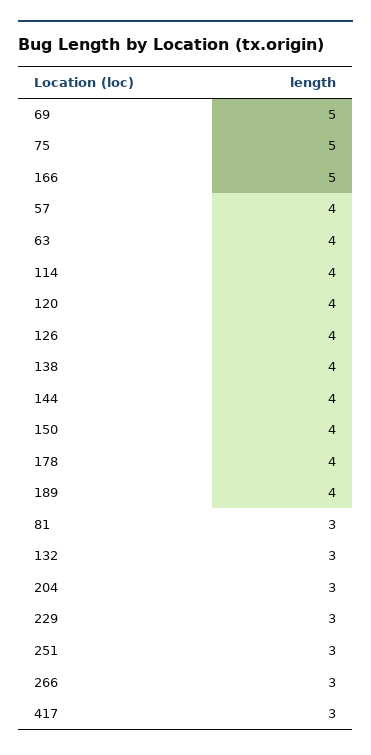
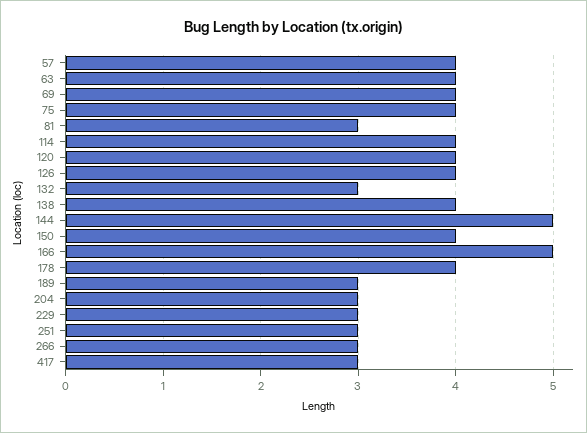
69: 5 -> 4
75: 5 -> 4
144: 4 -> 5
189: 4 -> 3

